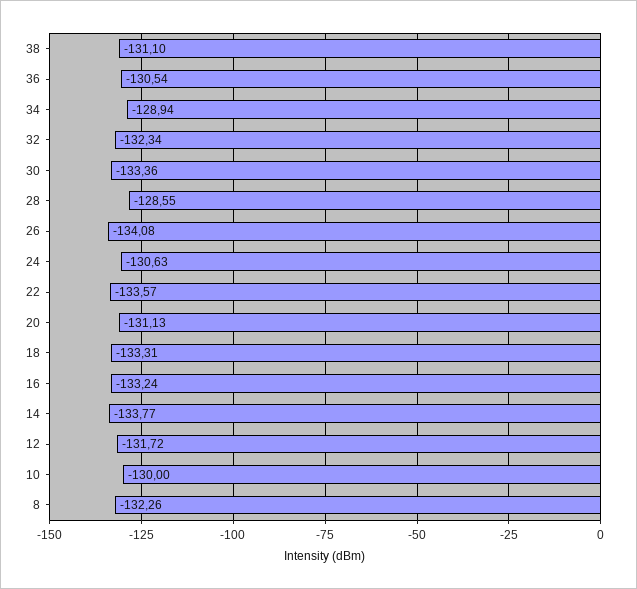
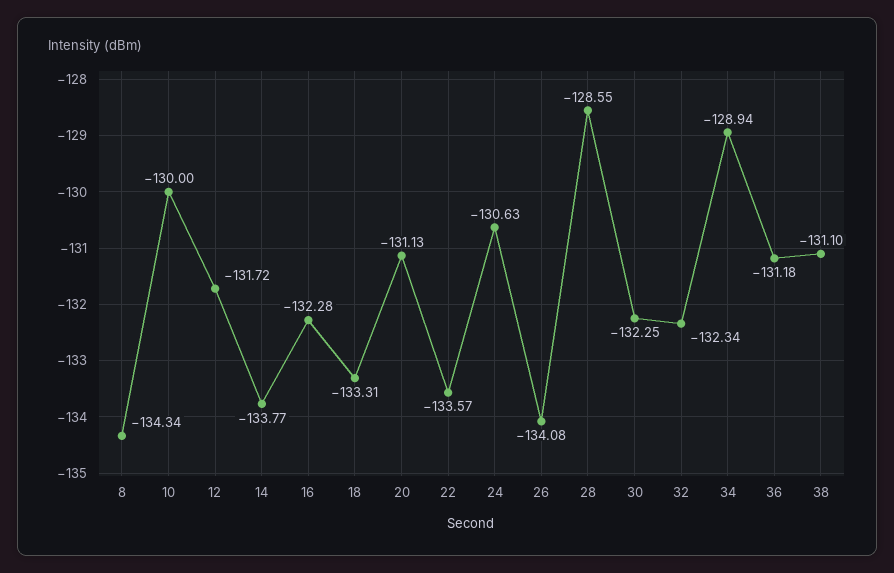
36: -130.54 -> -131.18
30: -133.36 -> -132.25
16: -133.24 -> -132.28
8: -132.26 -> -134.34

